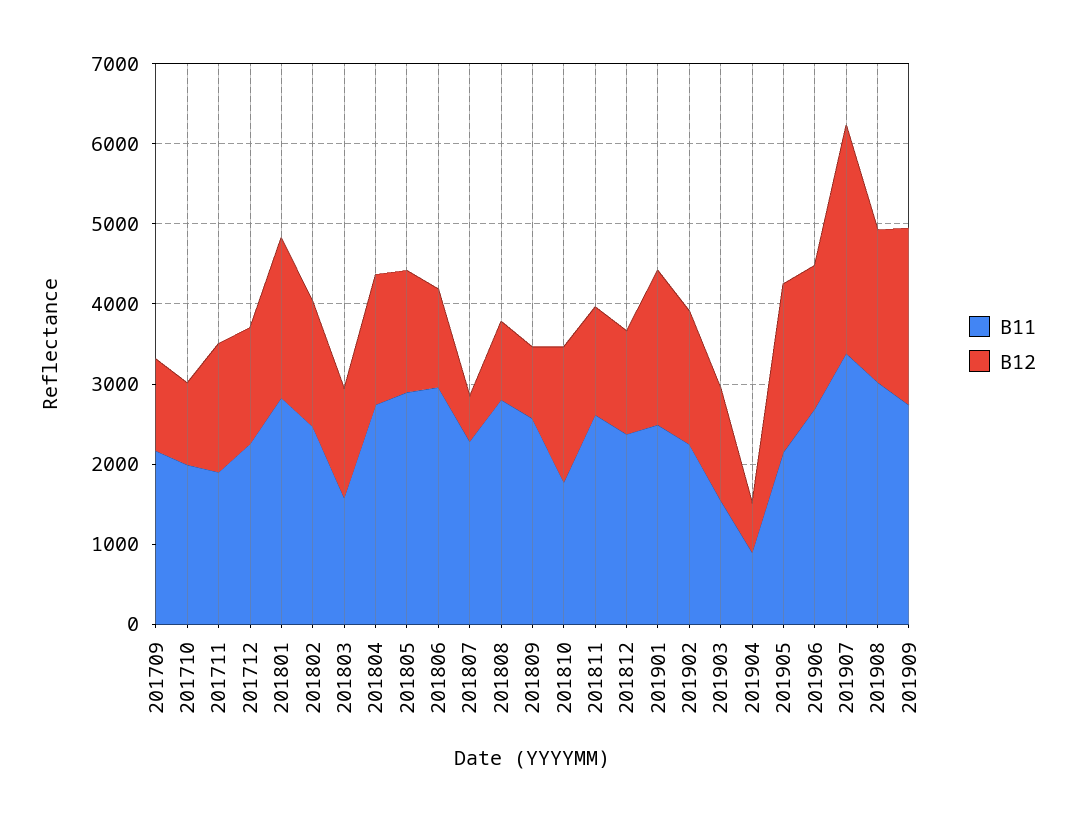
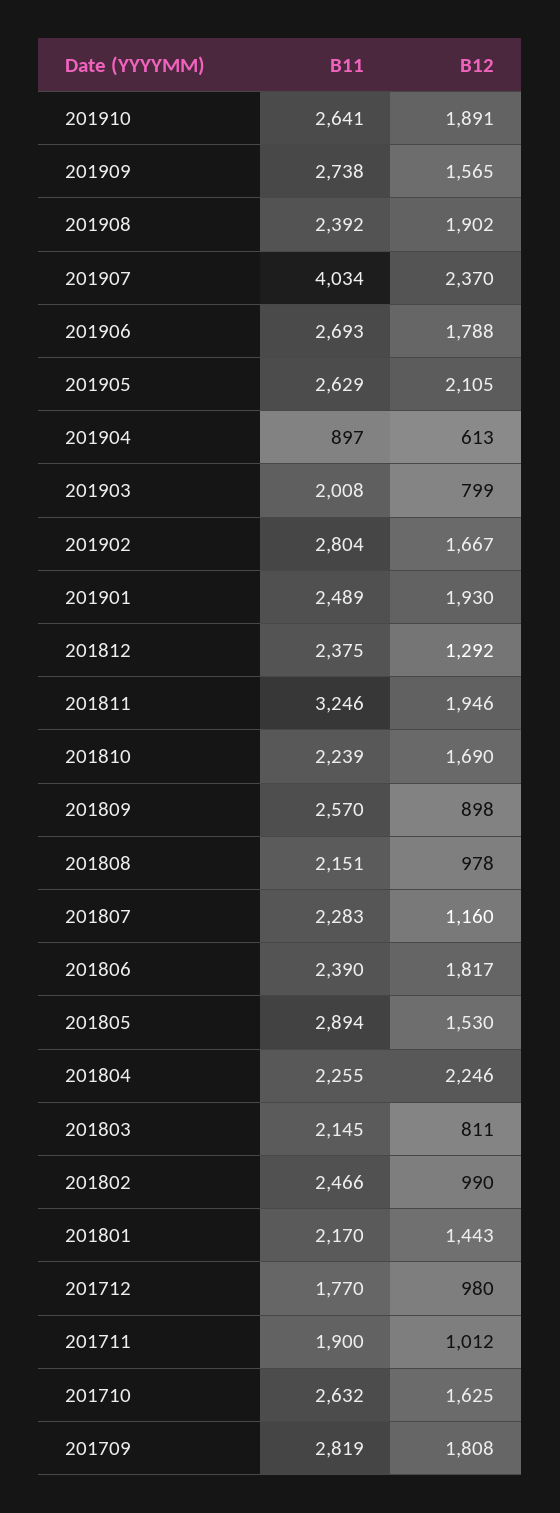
B11, 201709: 2200 -> 2819
B12, 201709: 1200 -> 1808
B11, 201710: 2000 -> 2632
B12, 201710: 1000 -> 1625
B12, 201711: 1600 -> 1012
B11, 201712: 2200 -> 1770
B12, 201712: 1400 -> 980
B11, 201801: 2800 -> 2170
B12, 201801: 2000 -> 1443
B12, 201802: 1600 -> 990
B11, 201803: 1600 -> 2145
B12, 201803: 1400 -> 811
B11, 201804: 2800 -> 2255
B12, 201804: 1600 -> 2246
B11, 201806: 3000 -> 2390
B12, 201806: 1200 -> 1817
B12, 201807: 600 -> 1160
B11, 201808: 2800 -> 2151
B11, 201810: 1800 -> 2239
B11, 201811: 2600 -> 3246
B12, 201811: 1400 -> 1946
B11, 201902: 2200 -> 2804
B11, 201903: 1600 -> 2008
B12, 201903: 1400 -> 799
B11, 201905: 2200 -> 2629
B11, 201907: 3400 -> 4034
B12, 201907: 2800 -> 2370
B11, 201908: 3000 -> 2392
B12, 201909: 2200 -> 1565
B11, 201910: none -> 2641
B12, 201910: none -> 1891

